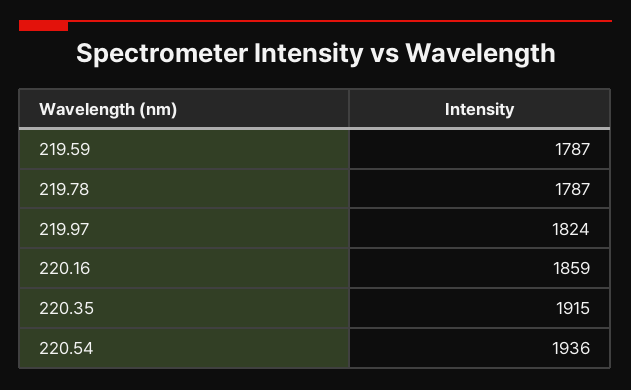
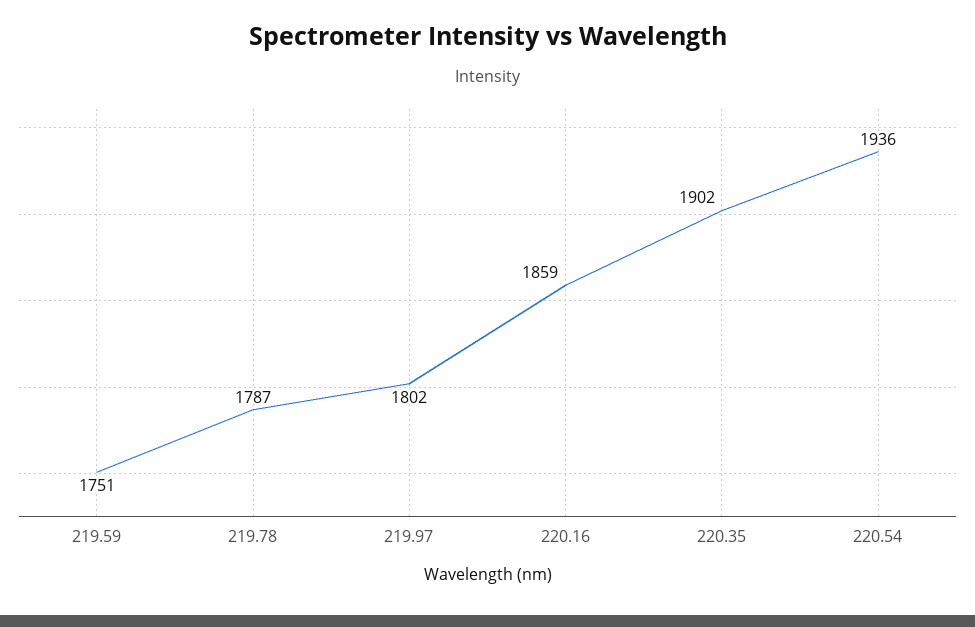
219.59: 1787 -> 1751
219.97: 1824 -> 1802
220.35: 1915 -> 1902

